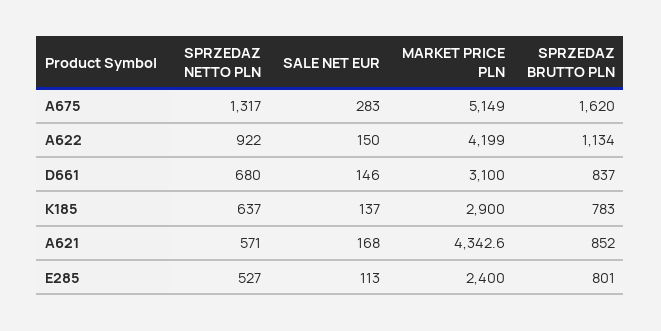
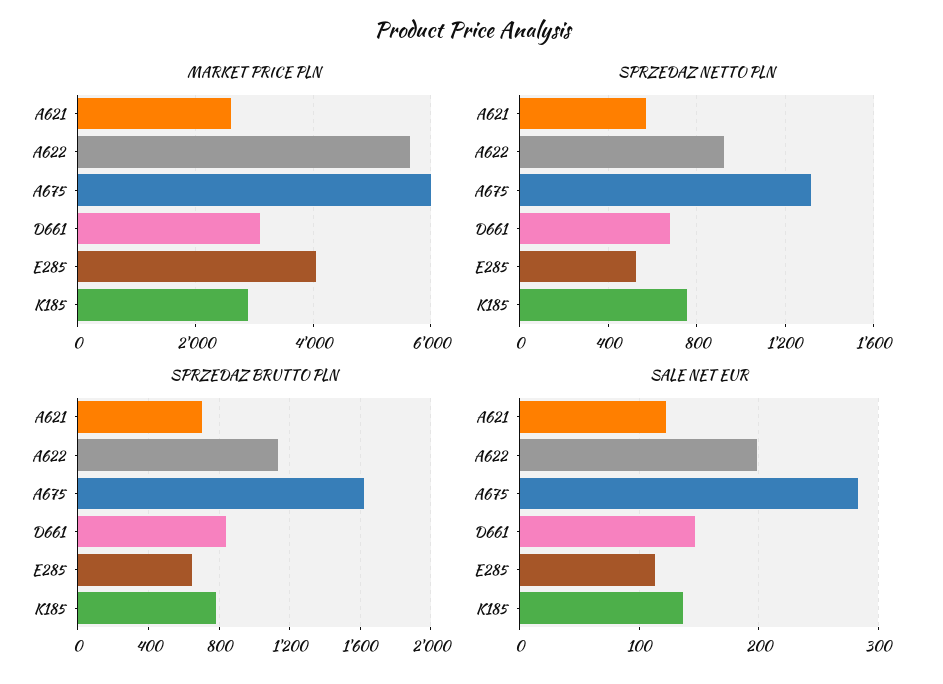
MARKET PRICE PLN, A675: 5149 -> 6000
SALE NET EUR, A622: 150 -> 200
MARKET PRICE PLN, A622: 4199 -> 5600
SPRZEDAZ NETTO PLN, K185: 637 -> 750
SALE NET EUR, A621: 168 -> 120
MARKET PRICE PLN, A621: 4342.6 -> 2600
SPRZEDAZ BRUTTO PLN, A621: 852 -> 700
MARKET PRICE PLN, E285: 2400 -> 4000
SPRZEDAZ BRUTTO PLN, E285: 801 -> 650

